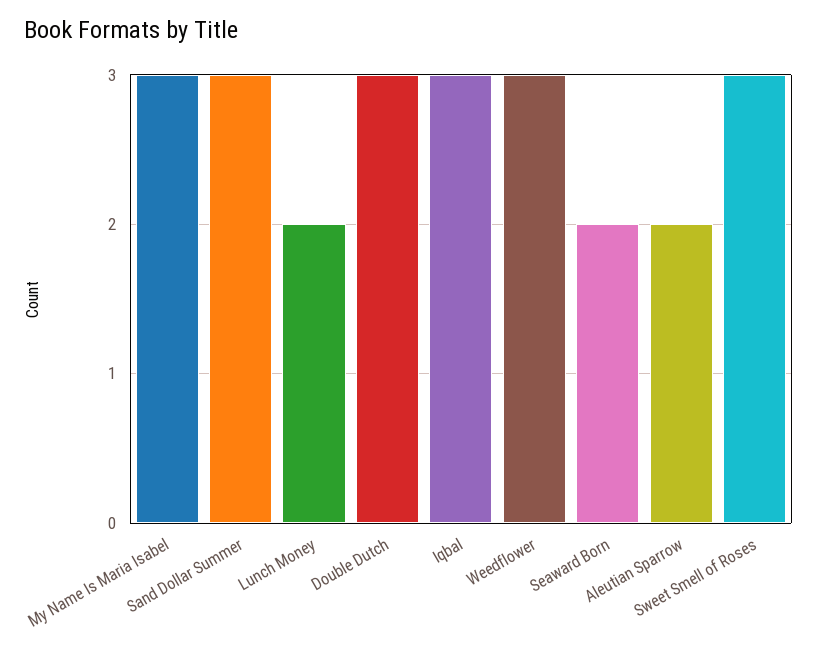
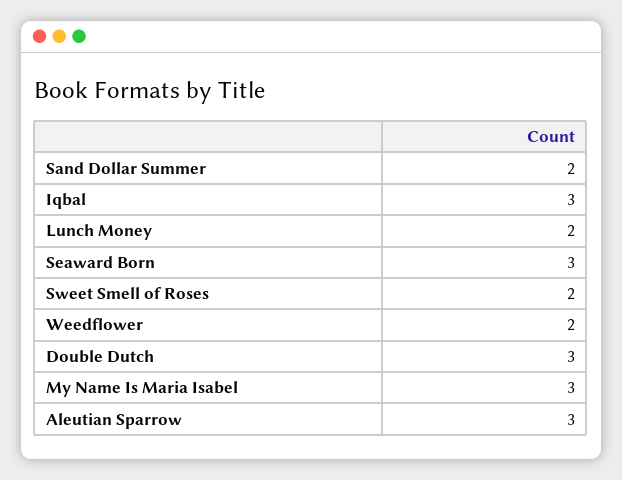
Sand Dollar Summer: 3 -> 2
Weedflower: 3 -> 2
Seaward Born: 2 -> 3
Aleutian Sparrow: 2 -> 3
Sweet Smell of Roses: 3 -> 2

